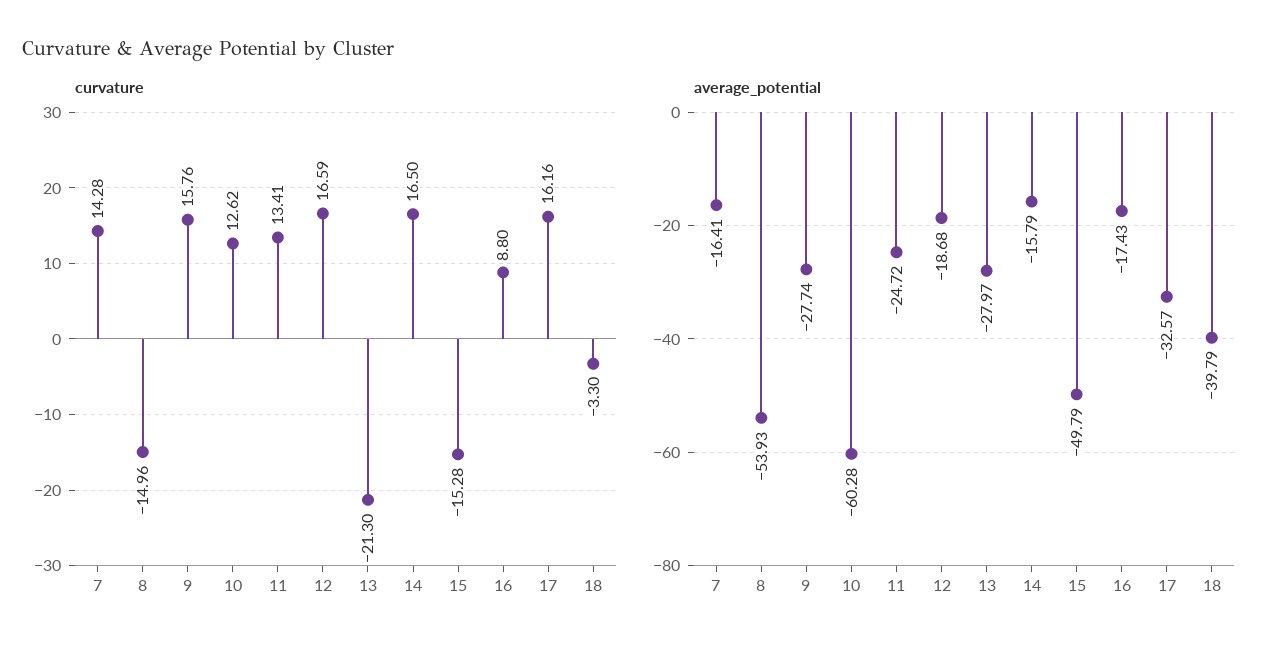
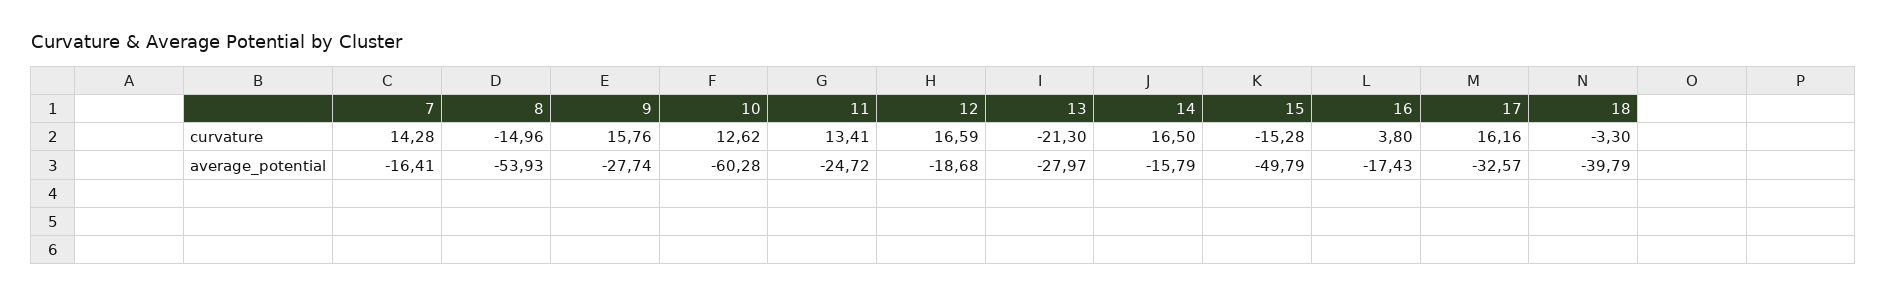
curvature, 16: 8.8 -> 3.8

